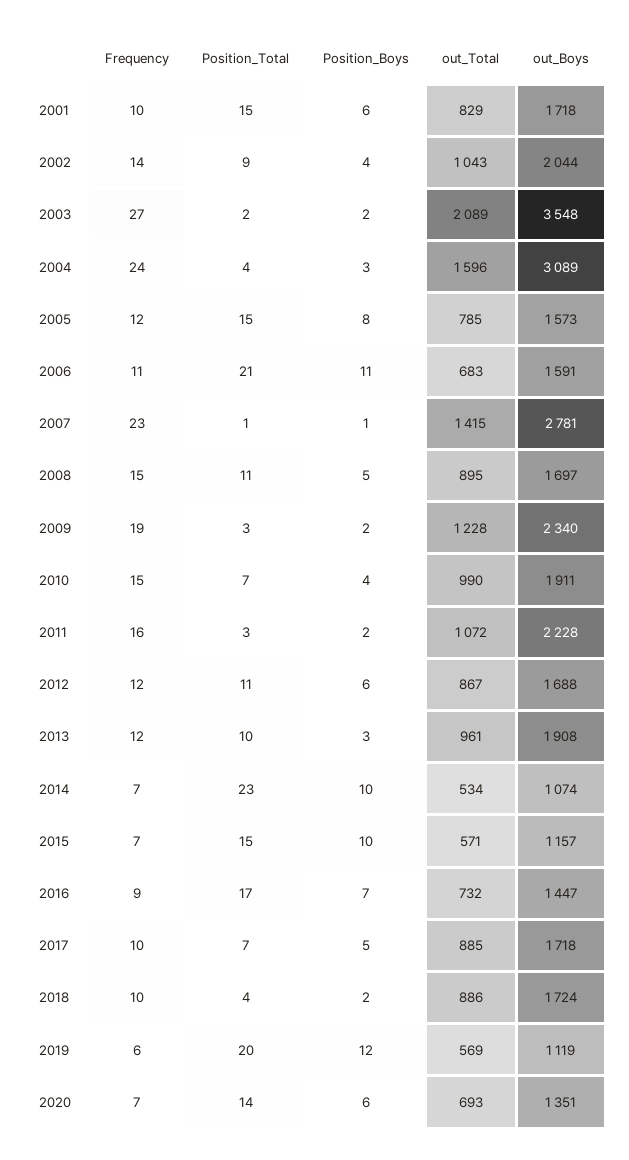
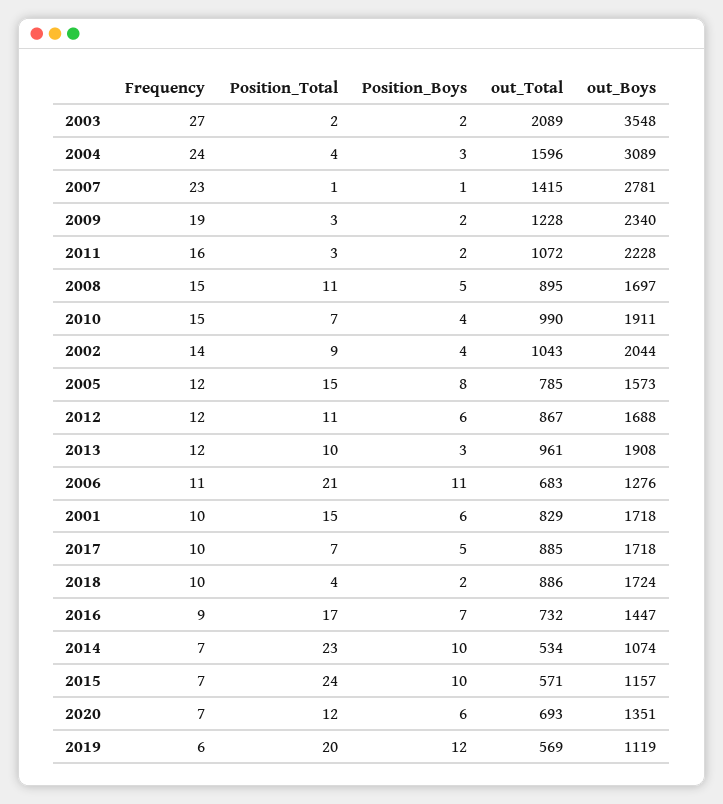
out_Boys, 2006: 1591 -> 1276
Position_Total, 2015: 15 -> 24
Position_Total, 2020: 14 -> 12

